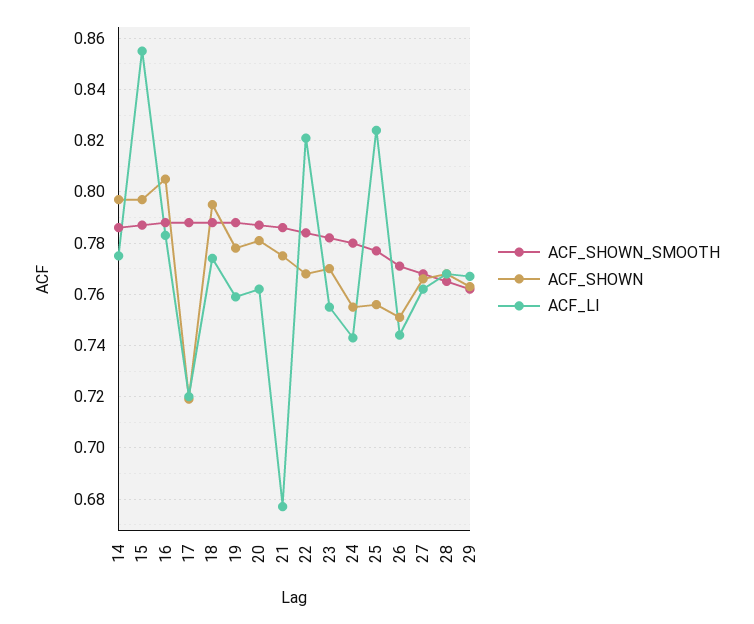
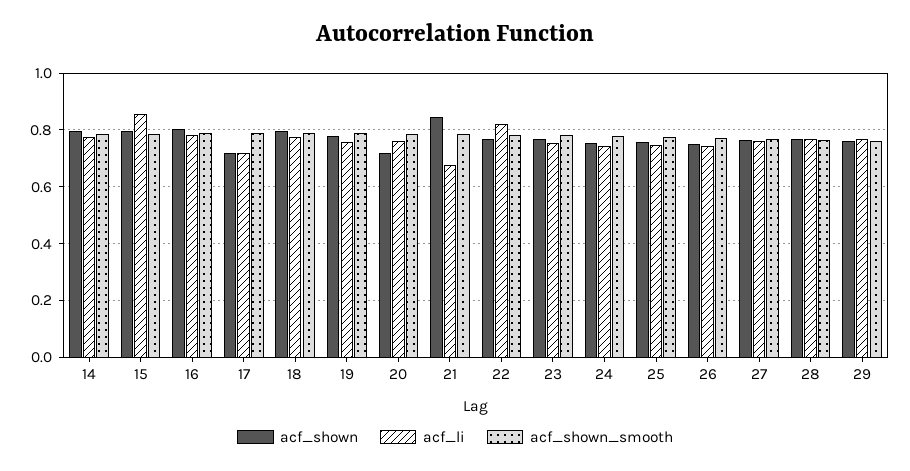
ACF_SHOWN, 20: 0.78 -> 0.725
ACF_SHOWN, 21: 0.775 -> 0.85
ACF_LI, 25: 0.825 -> 0.75

